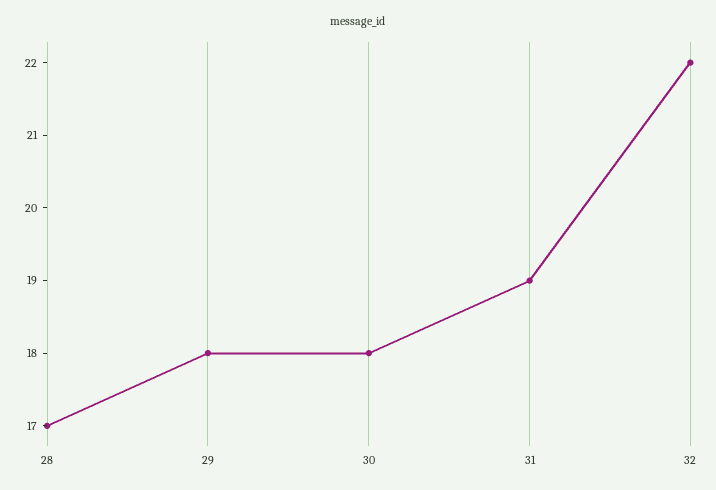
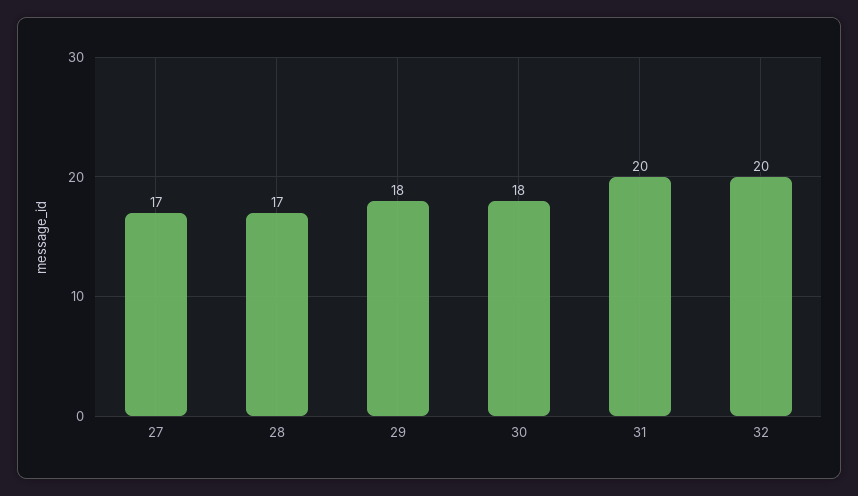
31: 19 -> 20
32: 22 -> 20
27: none -> 17

